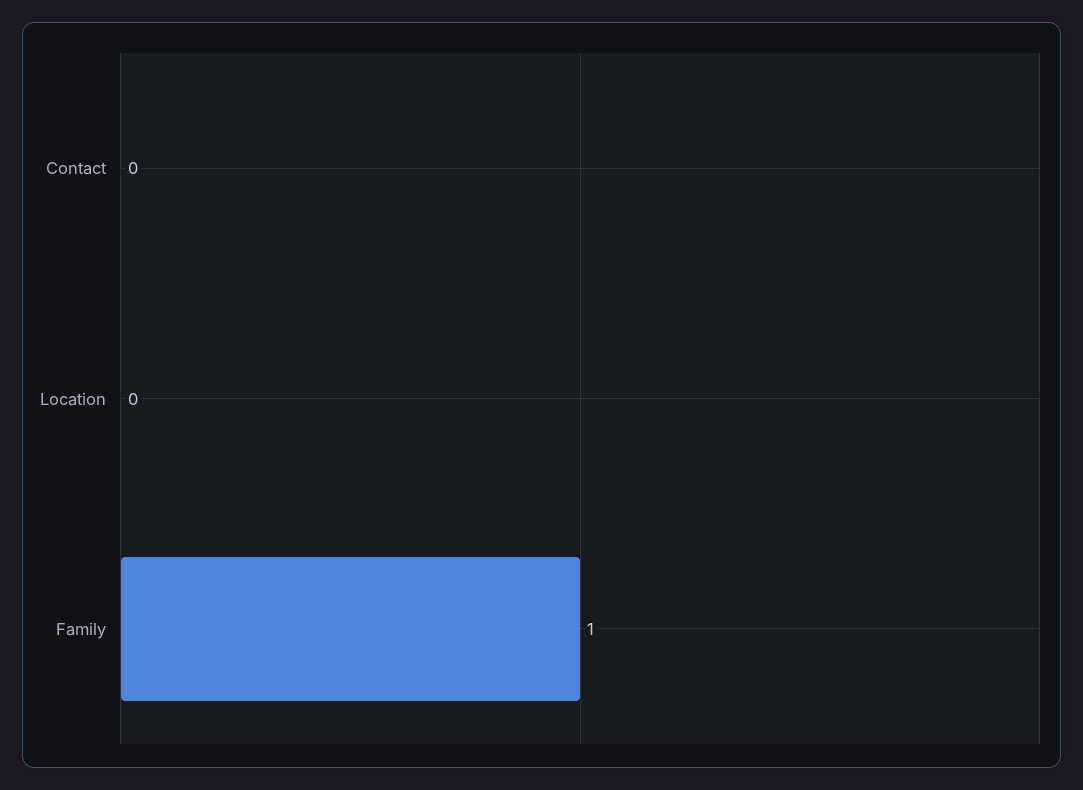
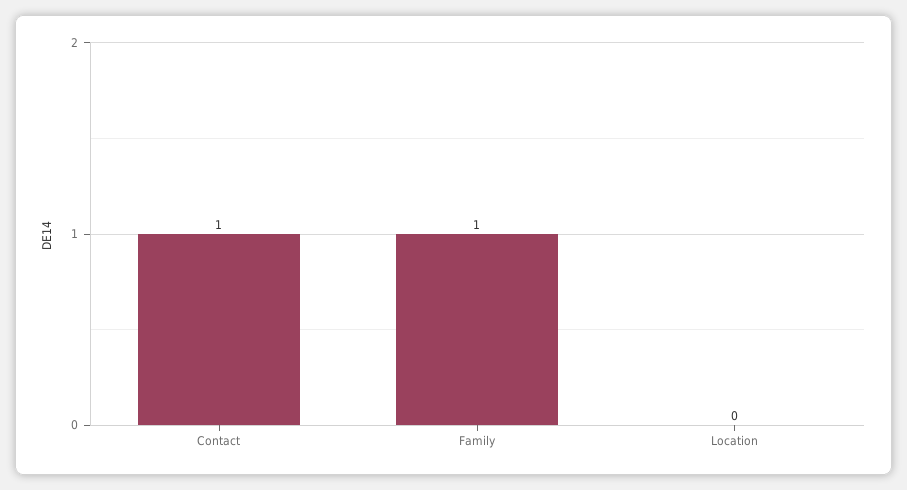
Contact: 0 -> 1

